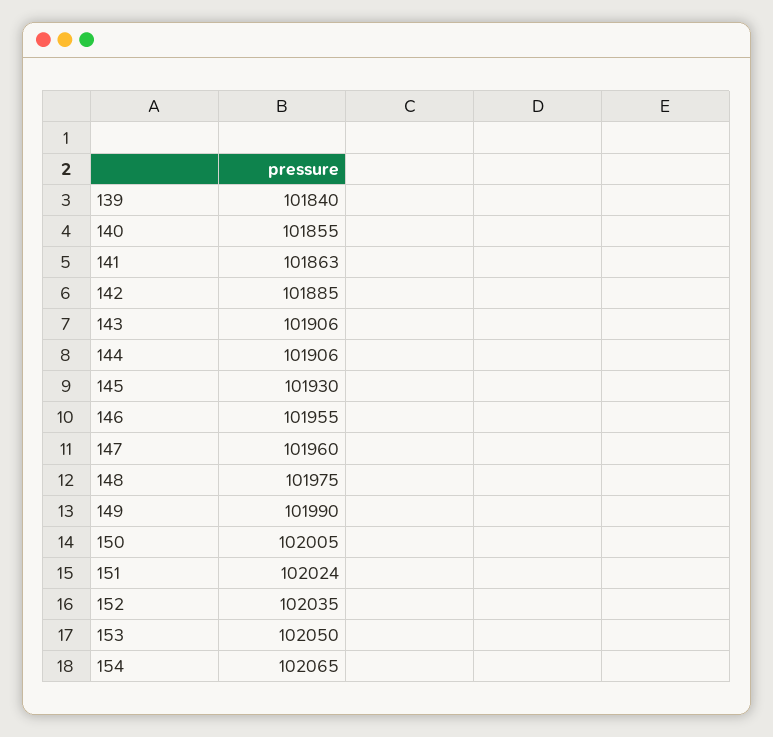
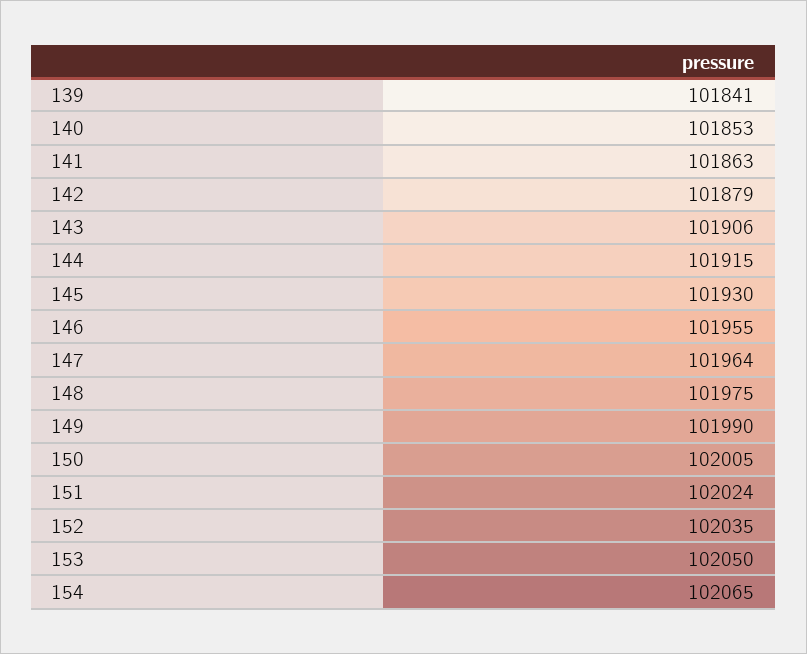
139: 101840 -> 101841
140: 101855 -> 101853
142: 101885 -> 101879
144: 101906 -> 101915
147: 101960 -> 101964

